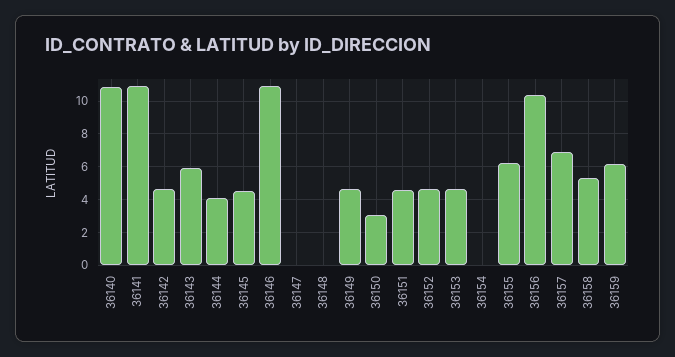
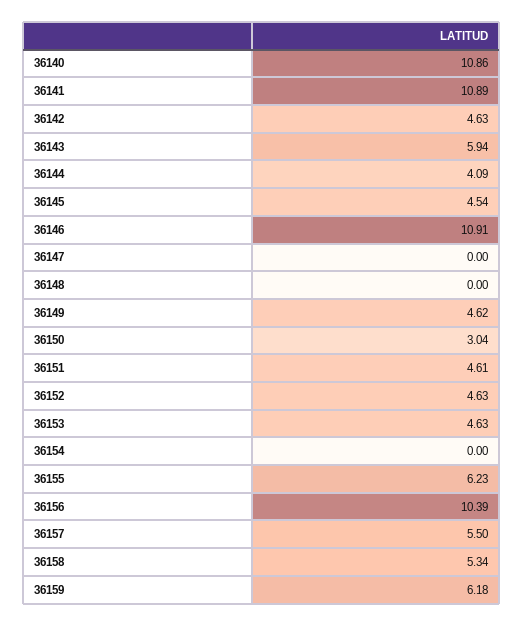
36157: 7 -> 5.5

